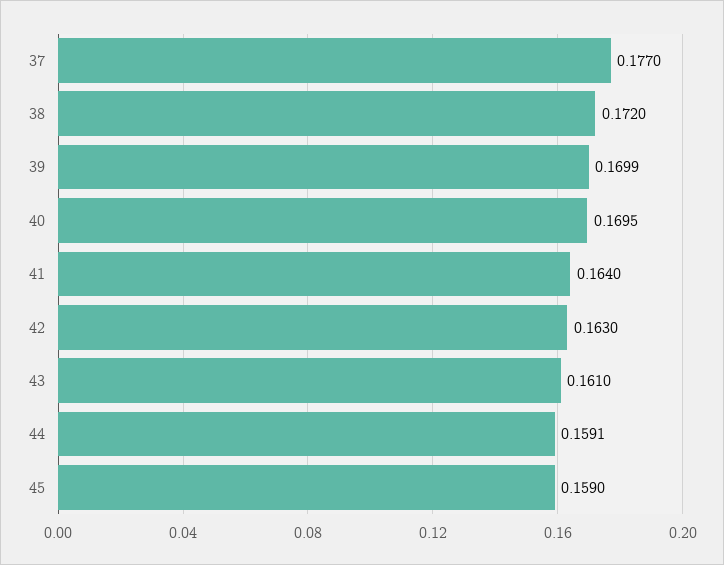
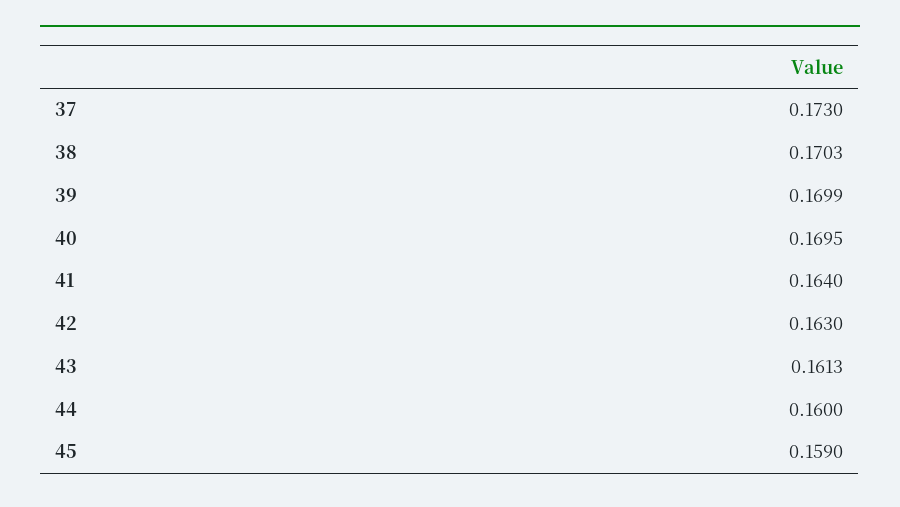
37: 0.177 -> 0.173
38: 0.172 -> 0.1703
43: 0.161 -> 0.1613
44: 0.1591 -> 0.16

